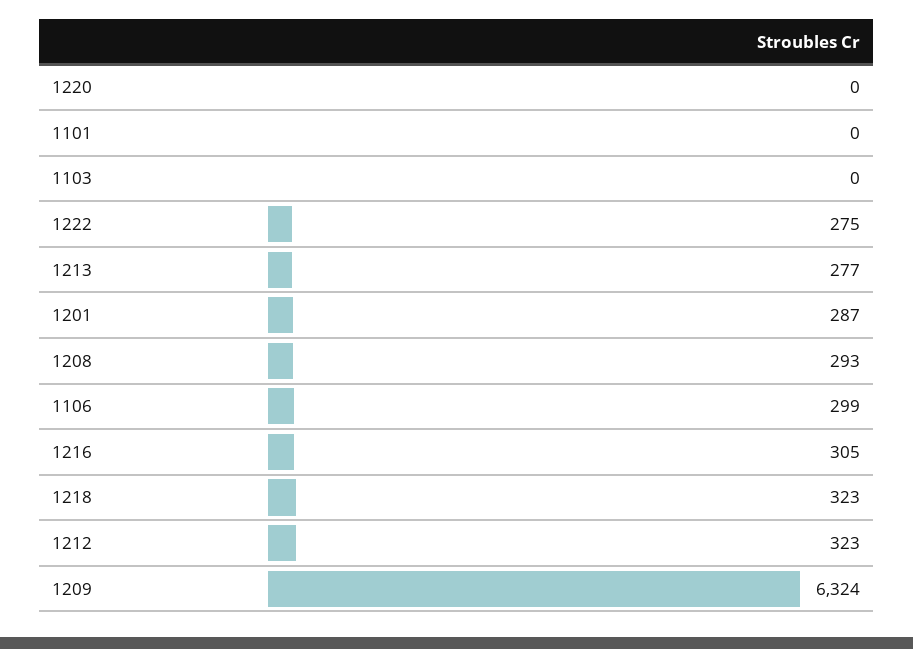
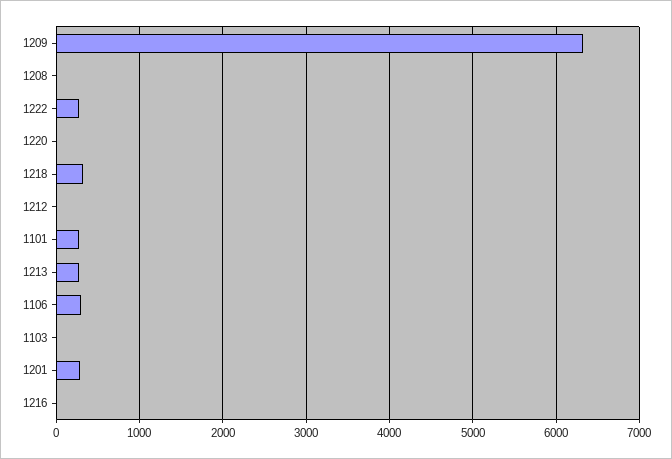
1101: 0 -> 300
1208: 293 -> 0
1216: 305 -> 0
1212: 323 -> 0

